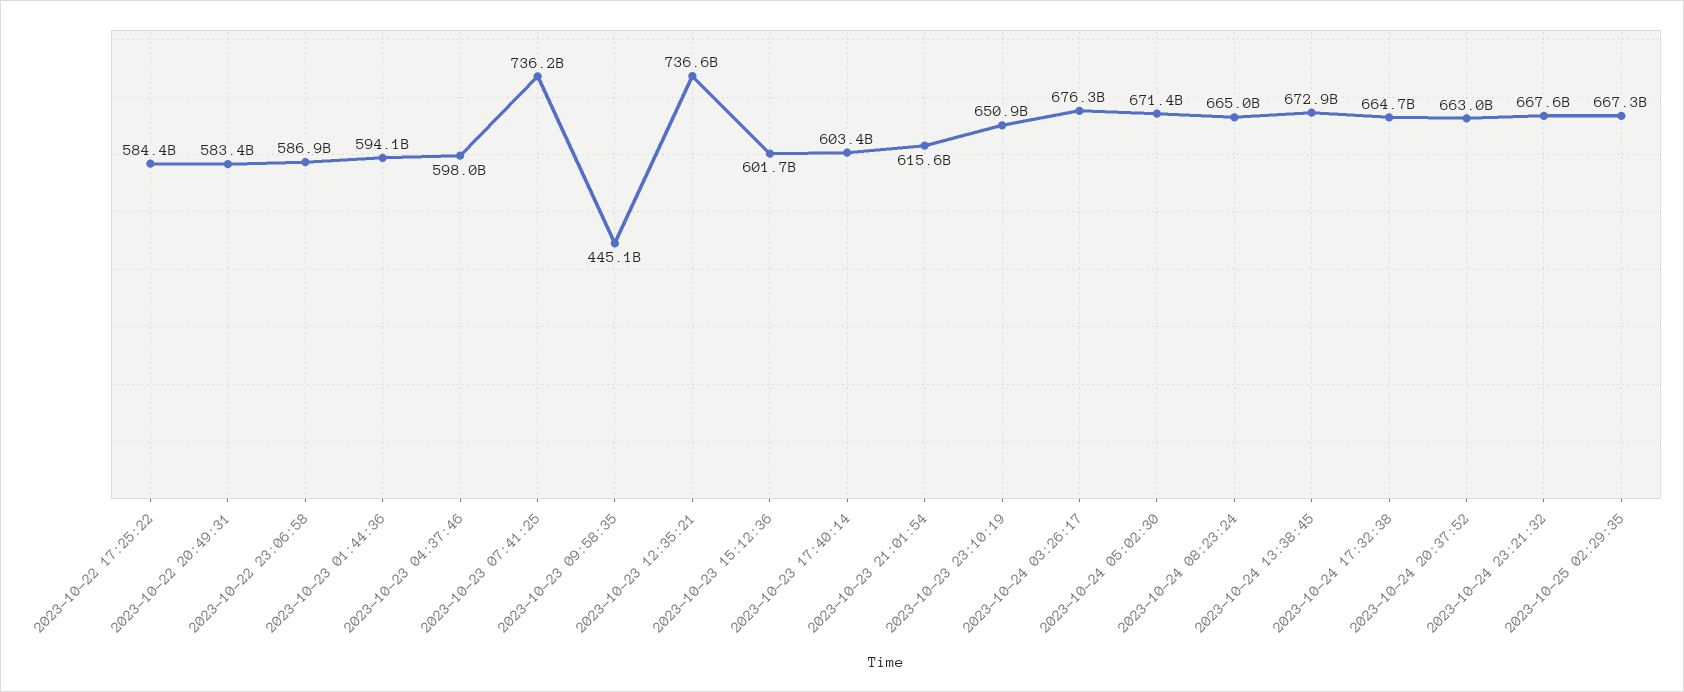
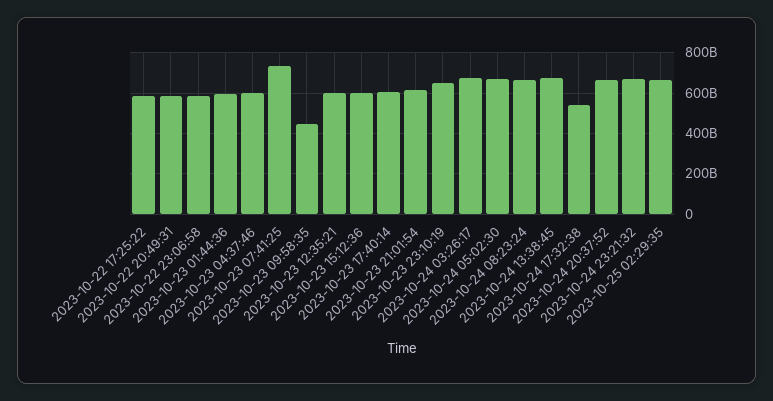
2023-10-23 12:35:21: 736600000000 -> 600000000000
2023-10-24 17:32:38: 664700000000 -> 550000000000

